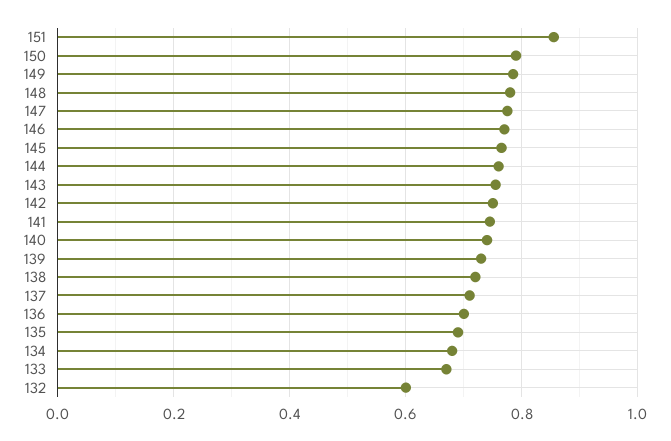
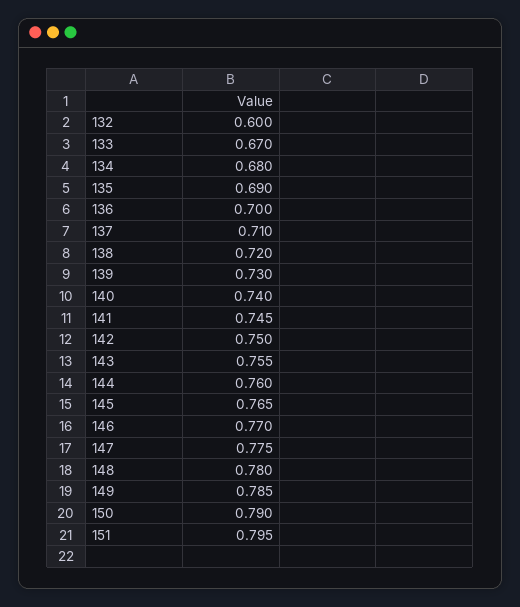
151: 0.86 -> 0.795

